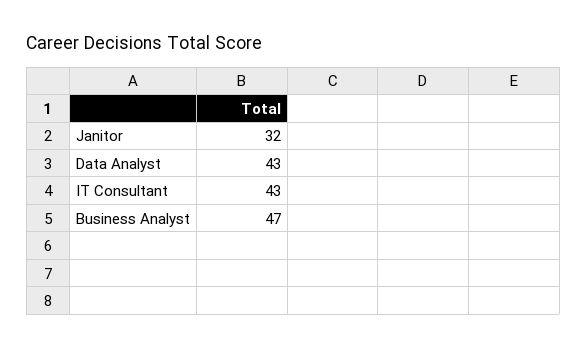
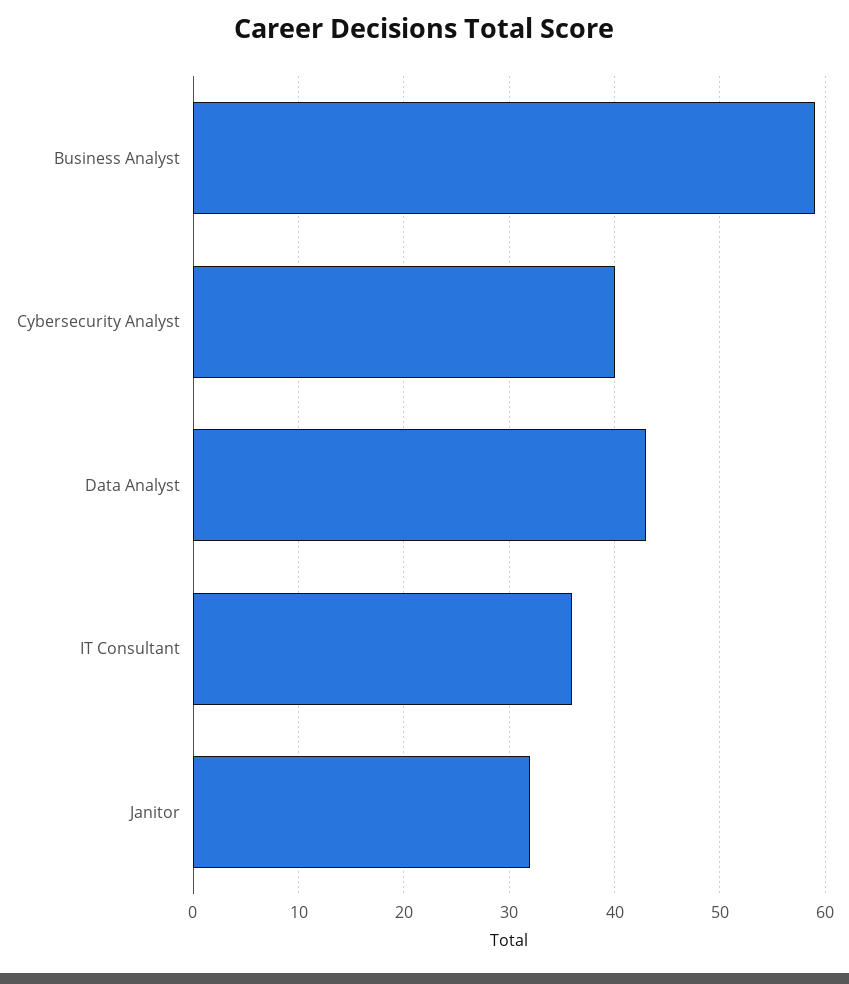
IT Consultant: 43 -> 36
Business Analyst: 47 -> 59
Cybersecurity Analyst: none -> 40

